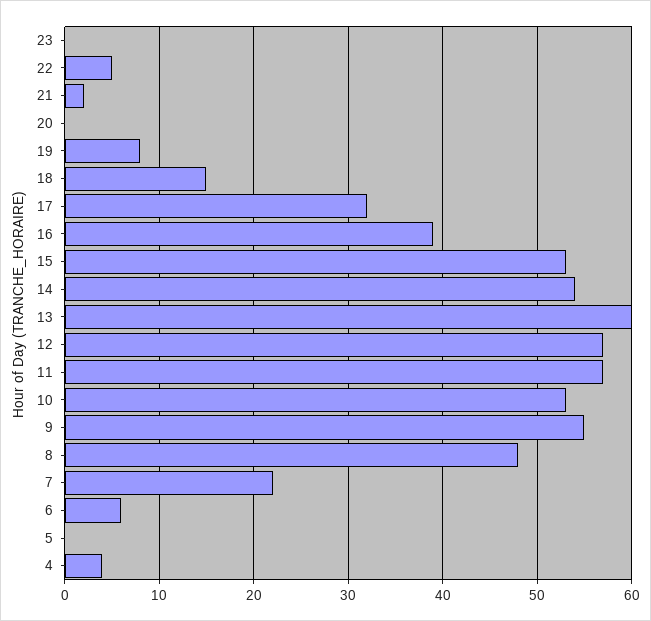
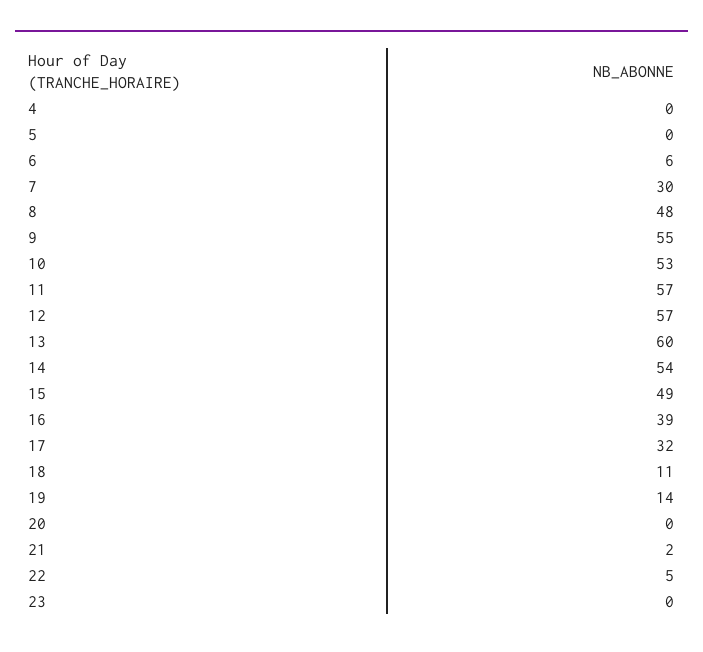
19: 8 -> 14
18: 15 -> 11
15: 53 -> 49
7: 22 -> 30
4: 4 -> 0

